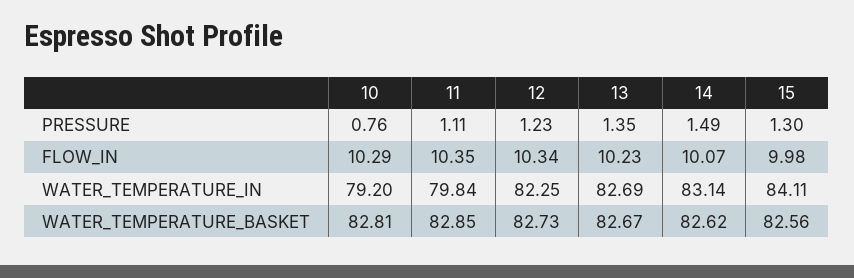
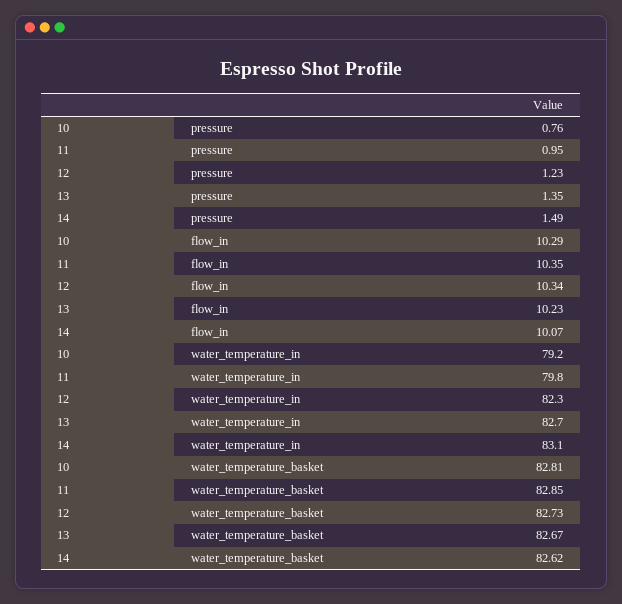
11, PRESSURE: 1.11 -> 0.95
15, PRESSURE: 1.3 -> none
15, FLOW_IN: 9.98 -> none
15, WATER_TEMPERATURE_IN: 84.11 -> none
15, WATER_TEMPERATURE_BASKET: 82.56 -> none

